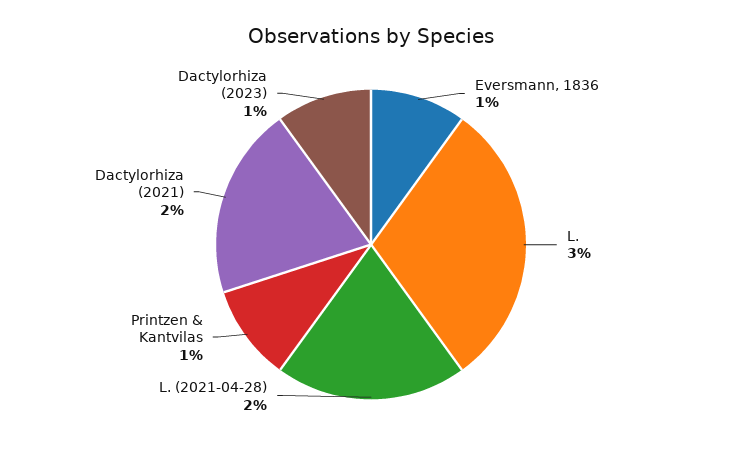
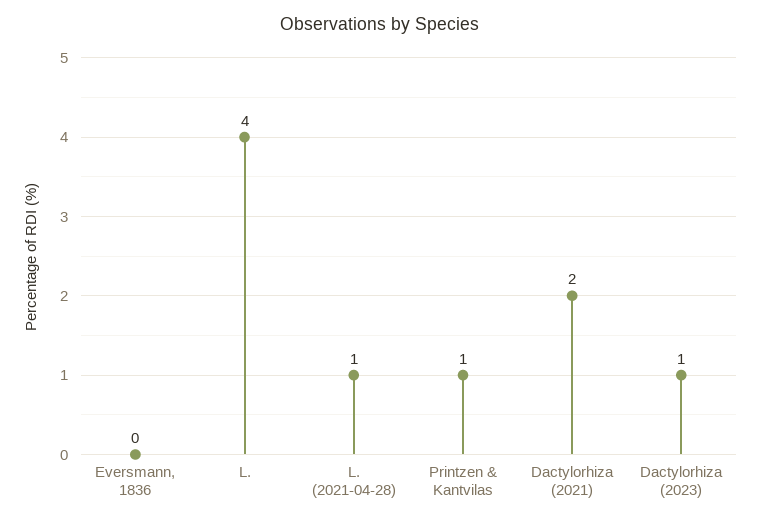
Eversmann, 1836: 1 -> 0
L.: 3 -> 4
L. (2021-04-28): 2 -> 1

